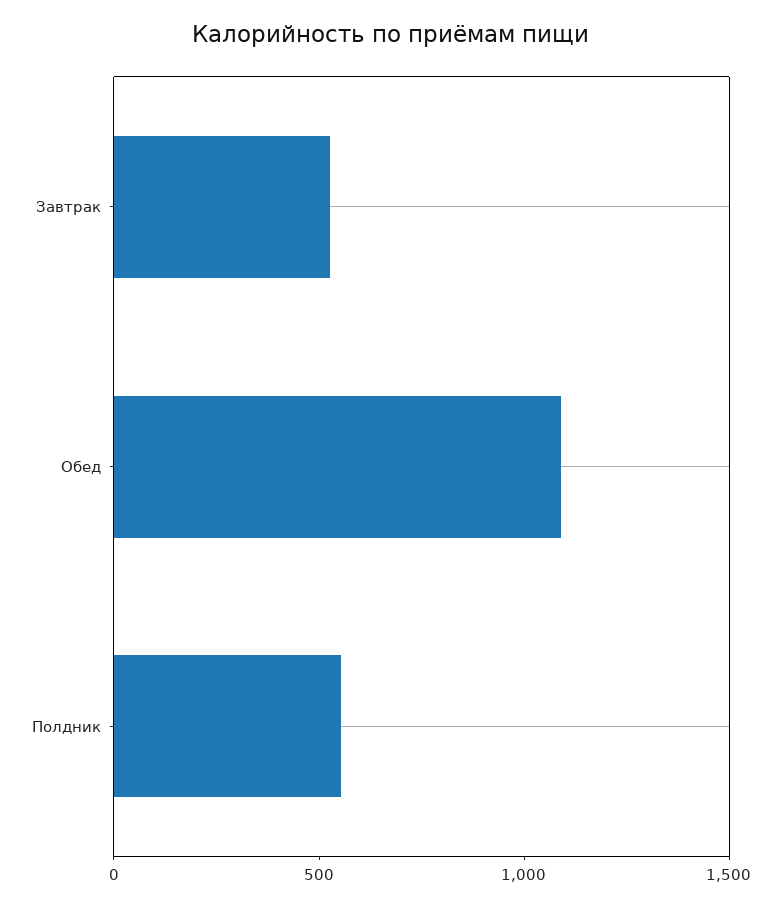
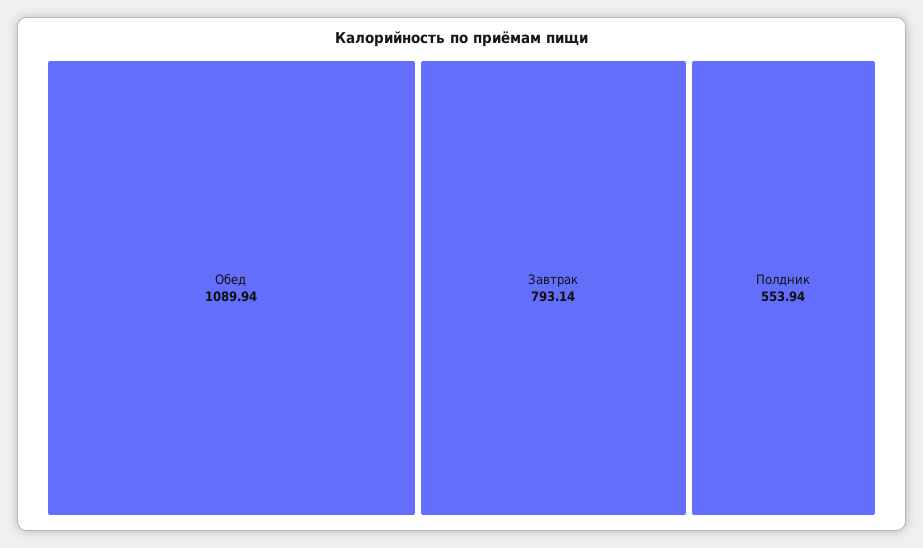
Завтрак: 500 -> 793.14

